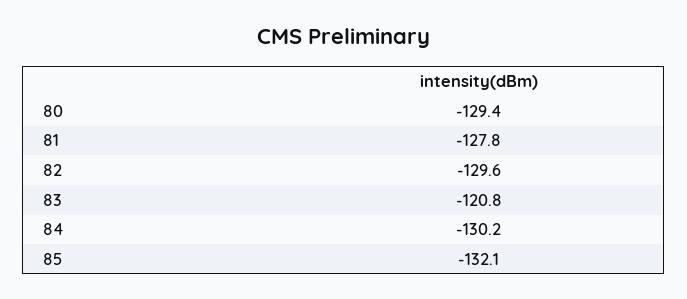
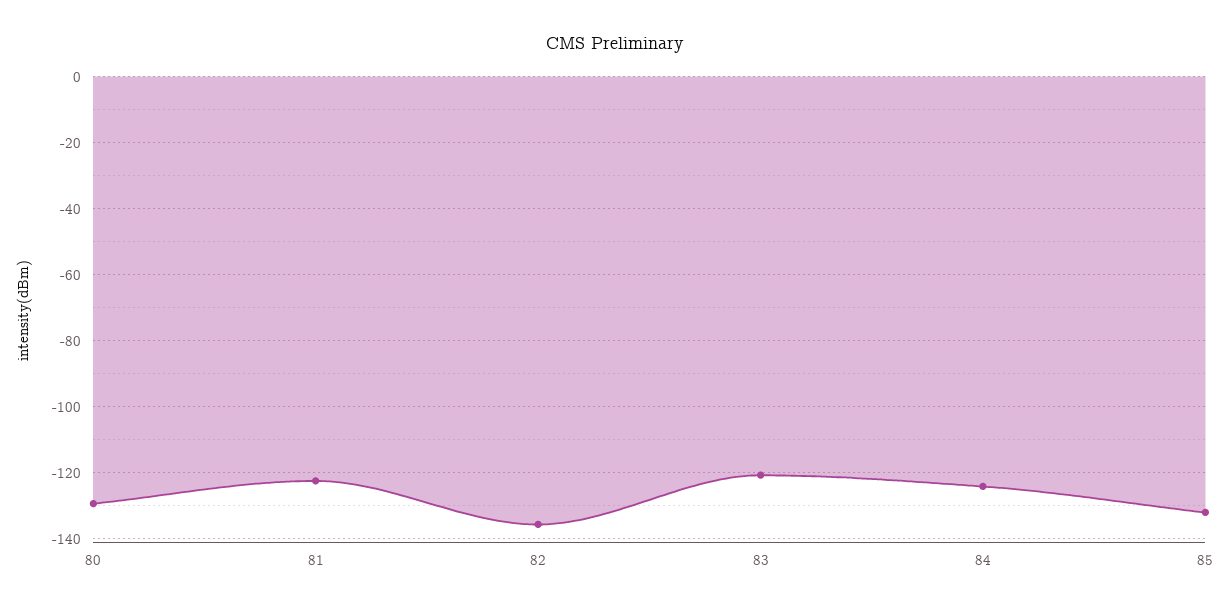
81: -127.8 -> -122
82: -129.6 -> -136
84: -130.2 -> -124

